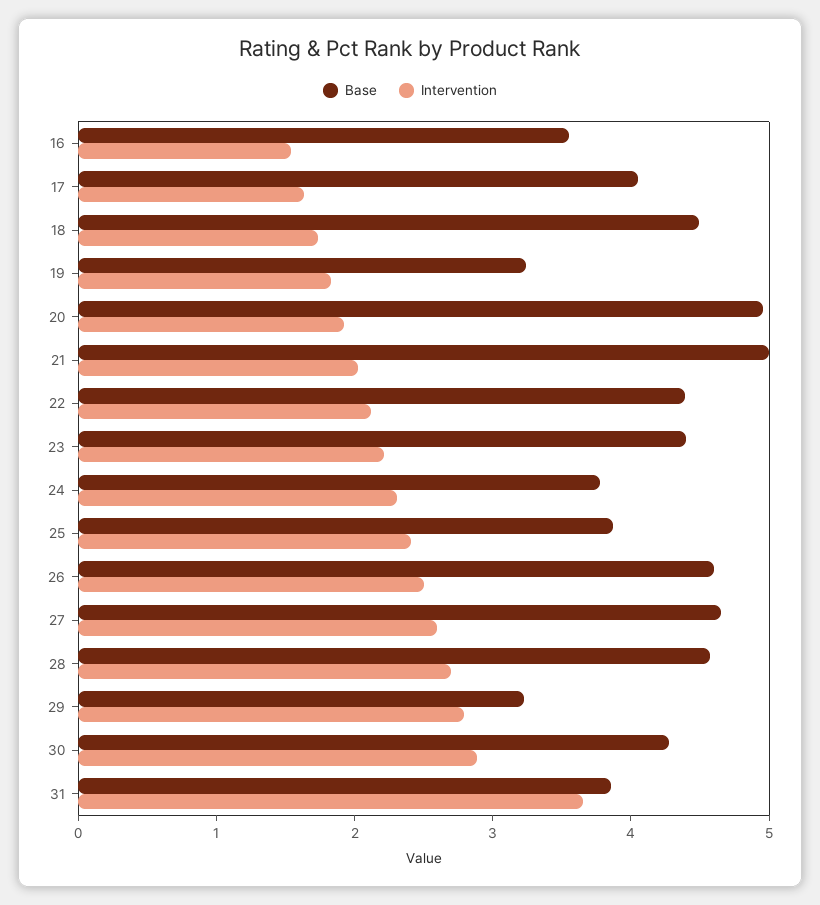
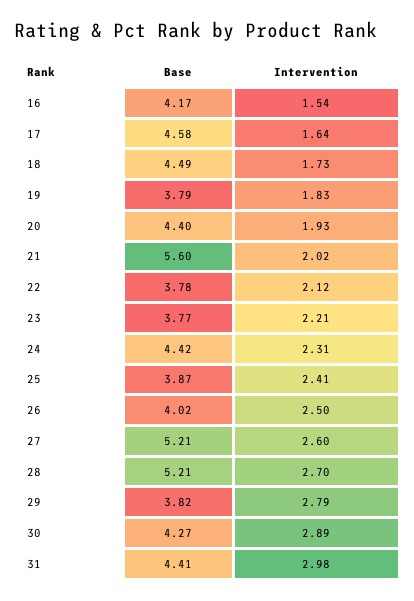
Base, 16: 3.6 -> 4.17
Base, 17: 4 -> 4.58
Base, 19: 3.2 -> 3.79
Base, 20: 5 -> 4.4
Base, 21: 5 -> 5.6
Base, 22: 4.4 -> 3.78
Base, 23: 4.4 -> 3.77
Base, 24: 3.8 -> 4.42
Base, 26: 4.6 -> 4.02
Base, 27: 4.6 -> 5.21
Base, 28: 4.6 -> 5.21
Base, 29: 3.2 -> 3.82
Base, 31: 3.8 -> 4.41
Intervention, 31: 3.6 -> 2.98

